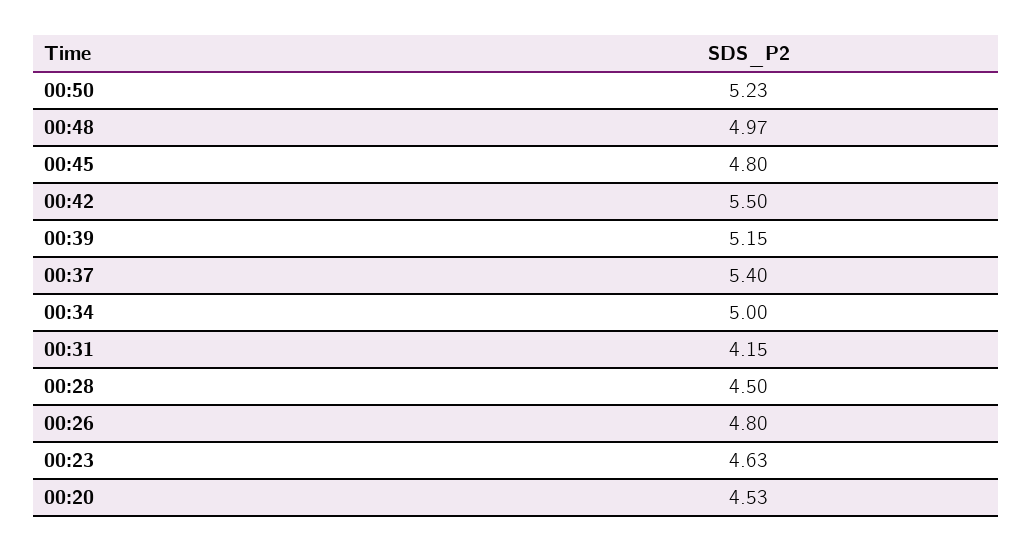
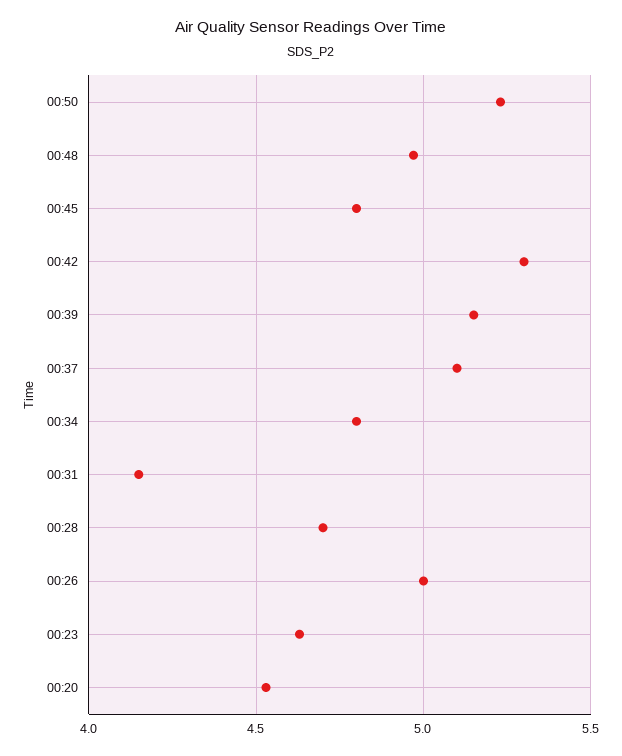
00:42: 5.5 -> 5.3
00:37: 5.4 -> 5.1
00:34: 5 -> 4.8
00:28: 4.5 -> 4.7
00:26: 4.8 -> 5

